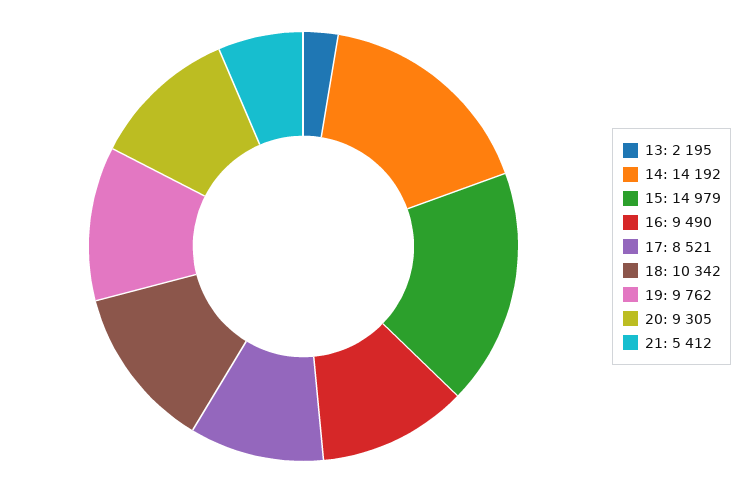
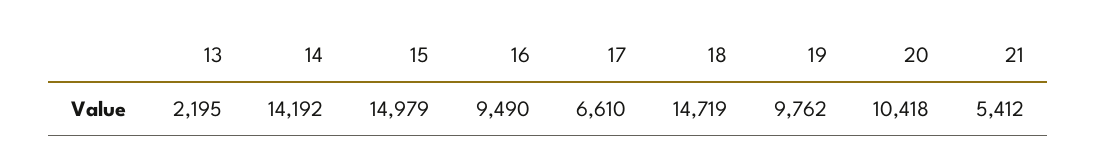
17: 8521 -> 6610
18: 10342 -> 14719
20: 9305 -> 10418

